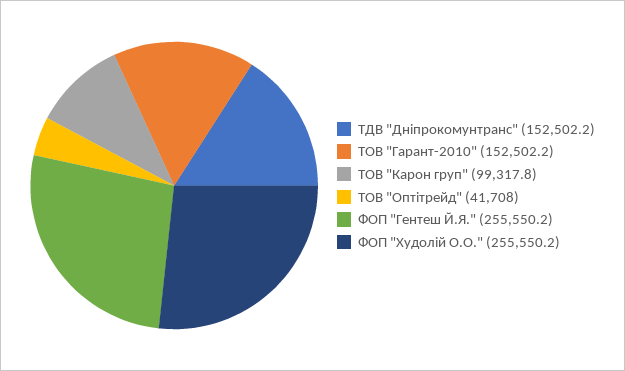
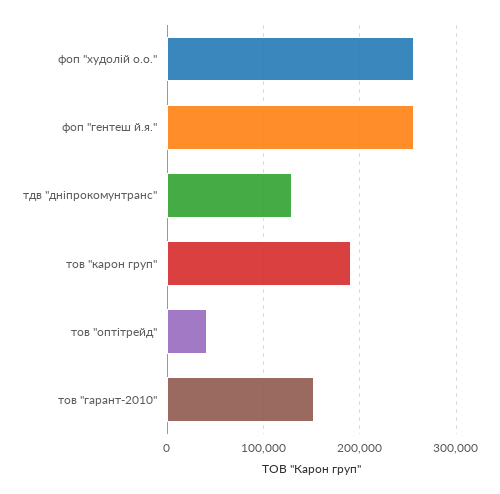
ТДВ "Дніпрокомунтранс": 152502.2 -> 130000
ТОВ "Карон груп": 99317.8 -> 190000

